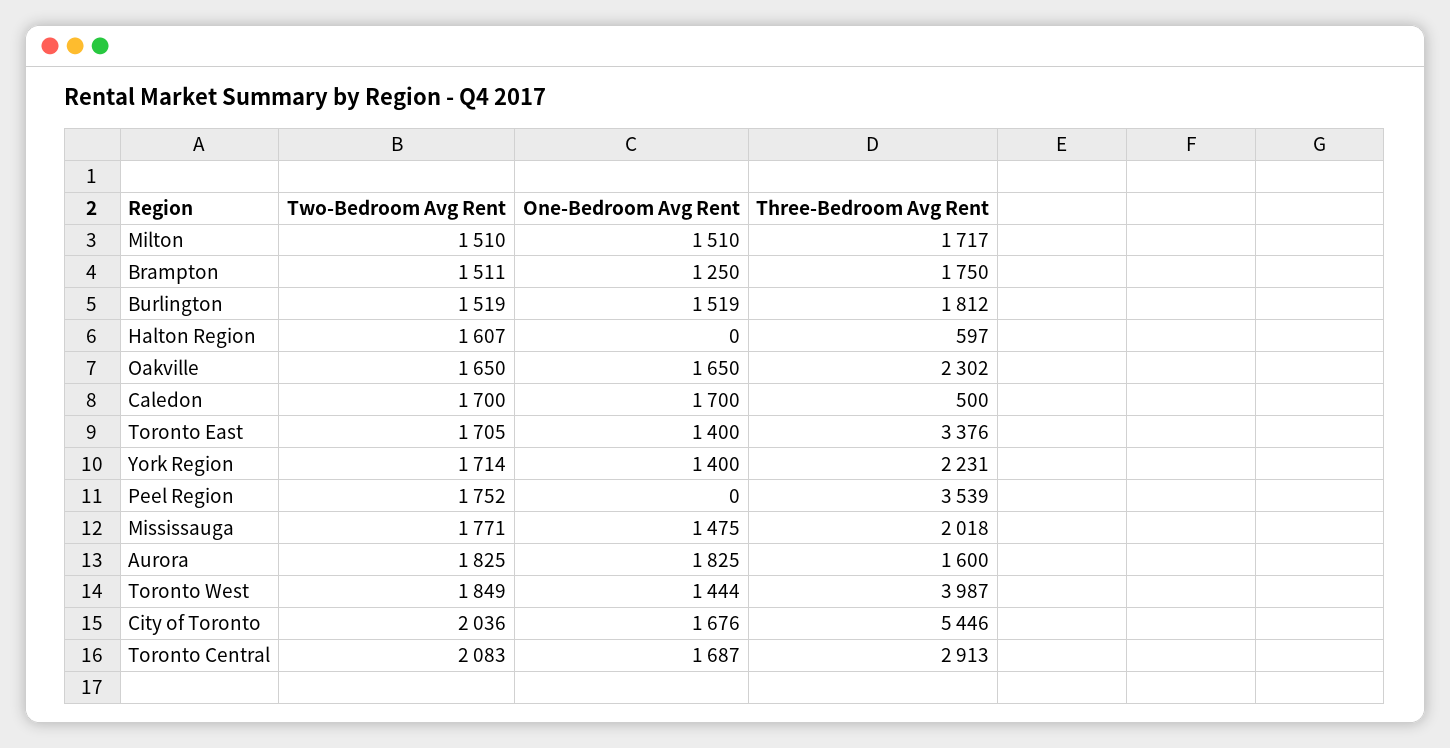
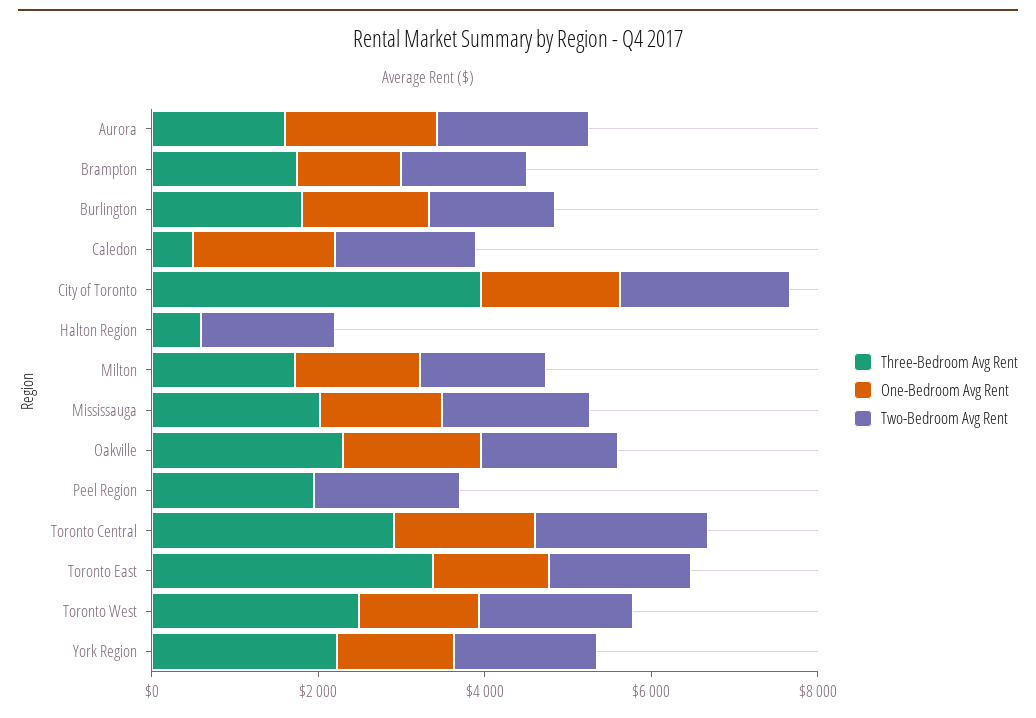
Three-Bedroom Avg Rent, Peel Region: 3539 -> 2000
Three-Bedroom Avg Rent, Toronto West: 3987 -> 2500
Three-Bedroom Avg Rent, City of Toronto: 5446 -> 4000

